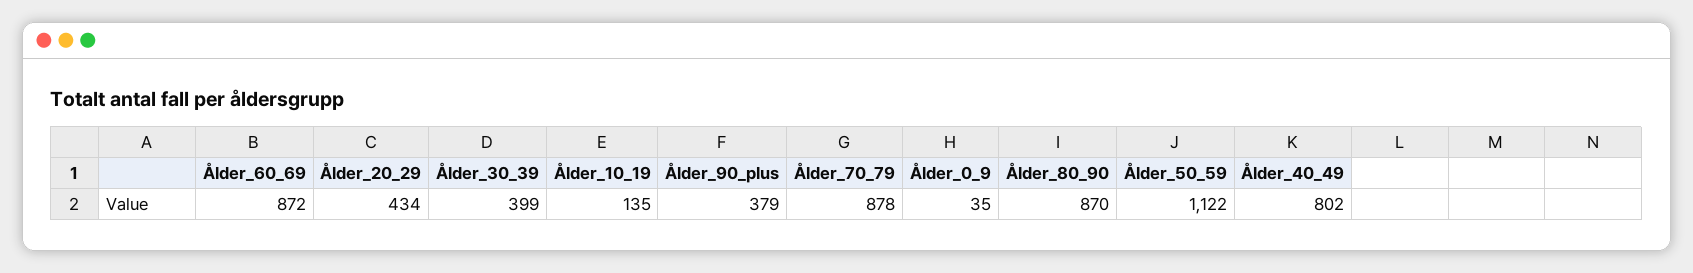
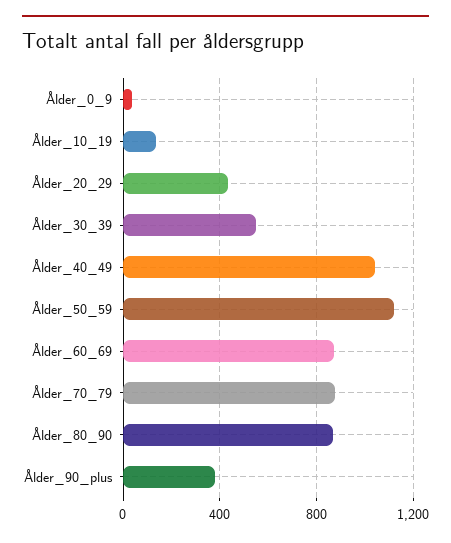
Ålder_30_39: 399 -> 550
Ålder_40_49: 802 -> 1050

